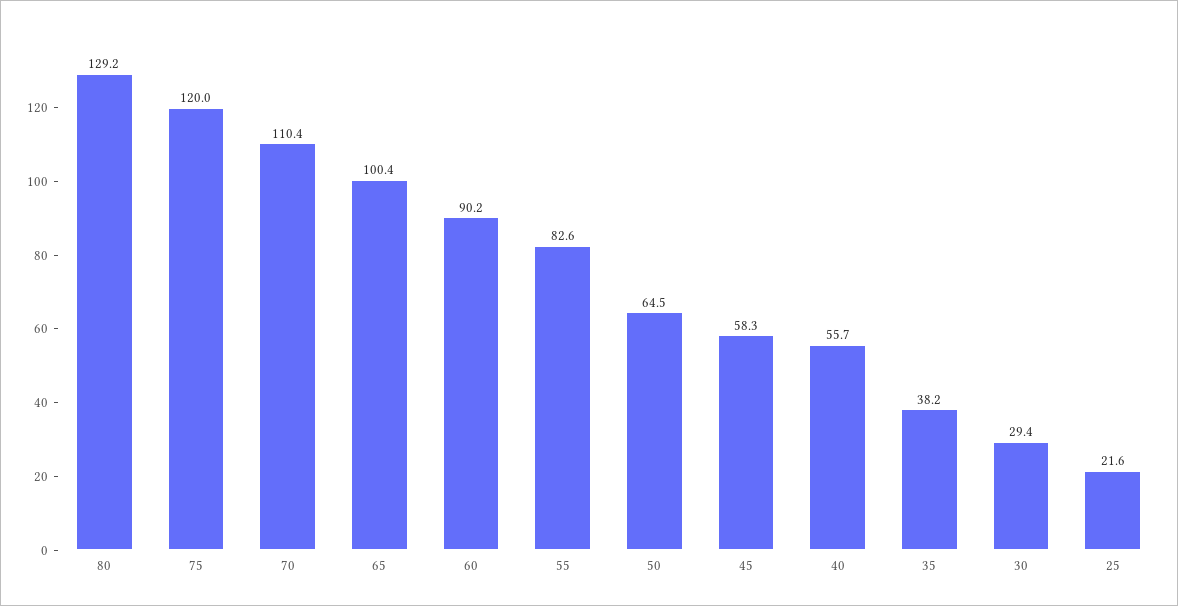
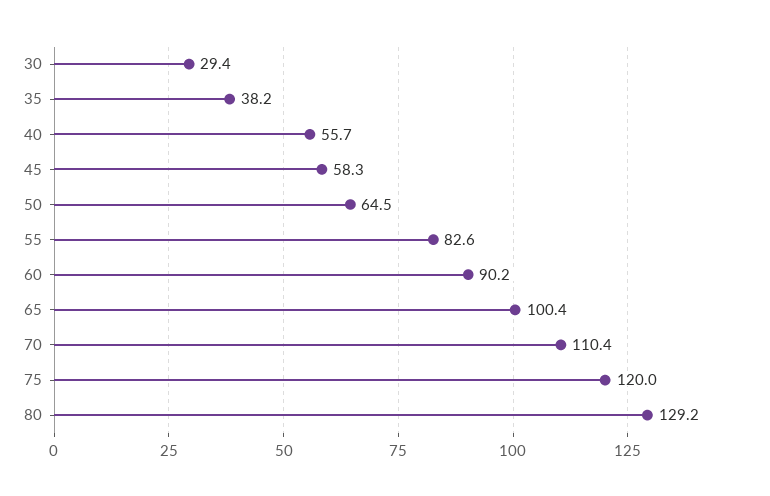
25: 21.6 -> none

